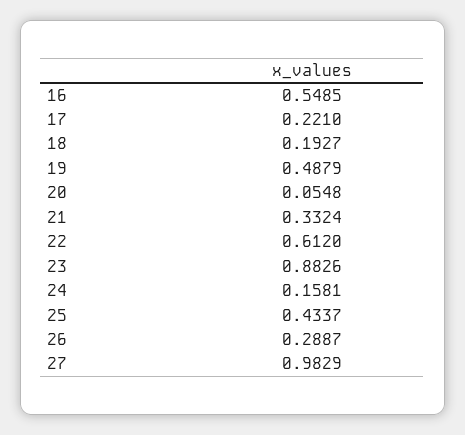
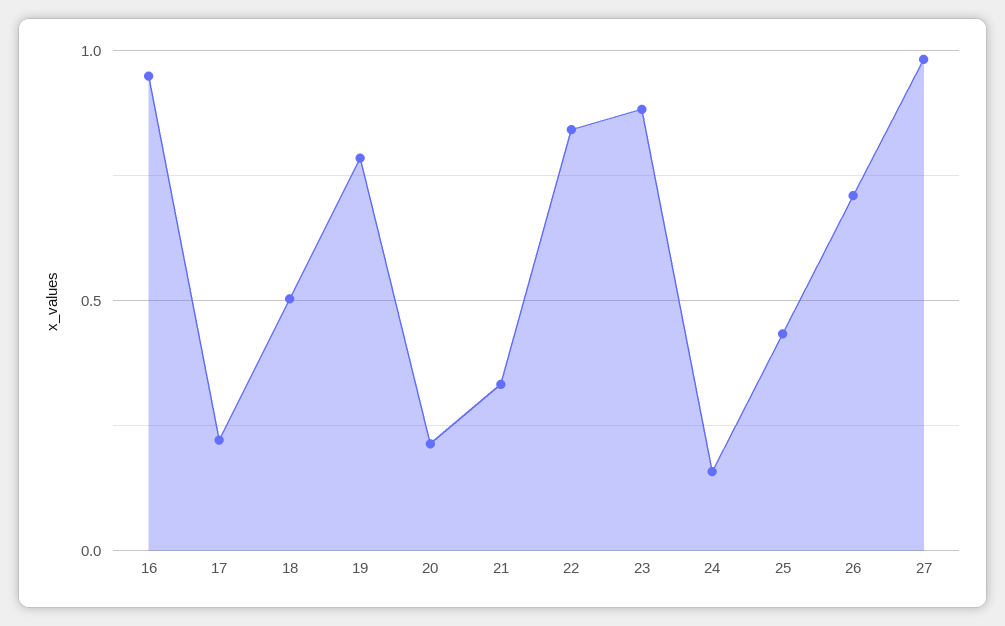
16: 0.5485 -> 0.95
18: 0.1927 -> 0.5
19: 0.4879 -> 0.8
20: 0.0548 -> 0.2
22: 0.612 -> 0.85
26: 0.2887 -> 0.7

